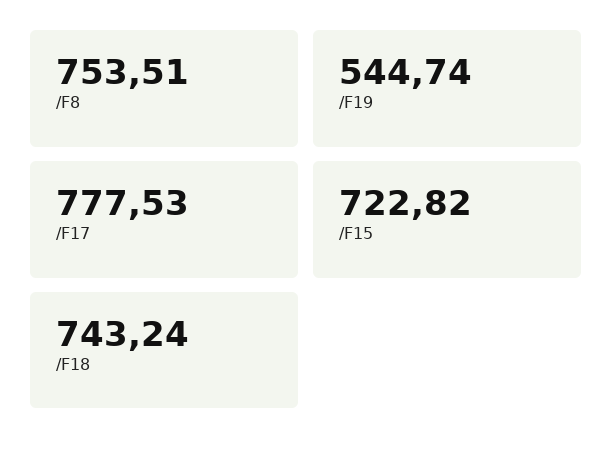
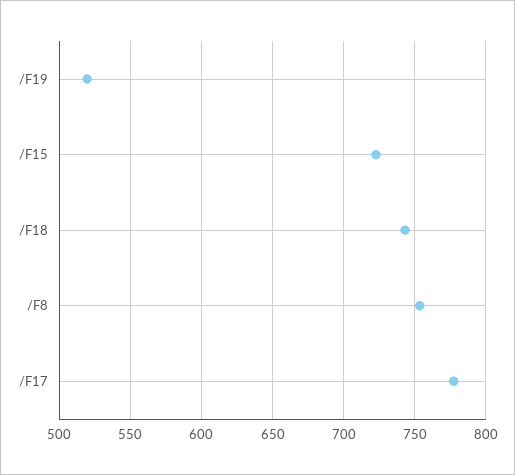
/F19: 544.74 -> 520

